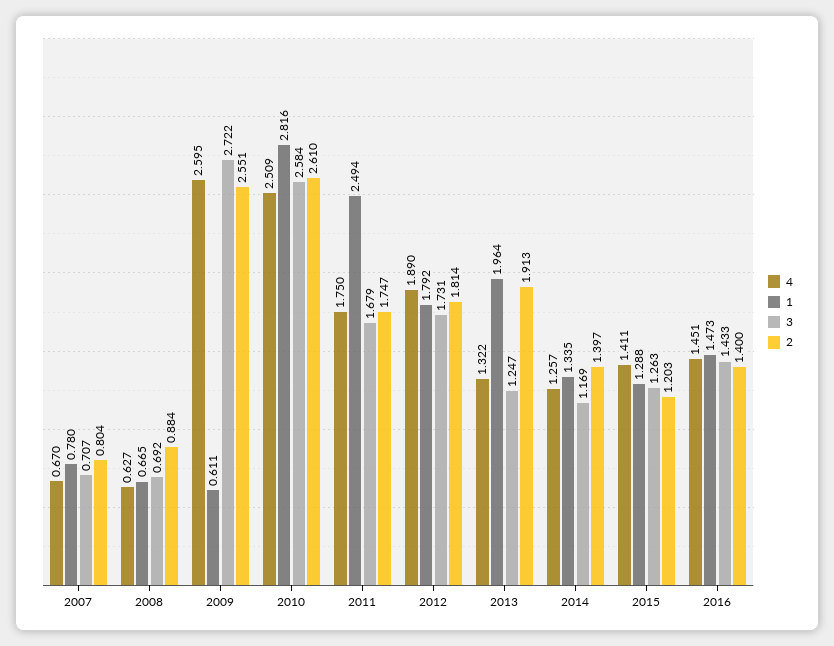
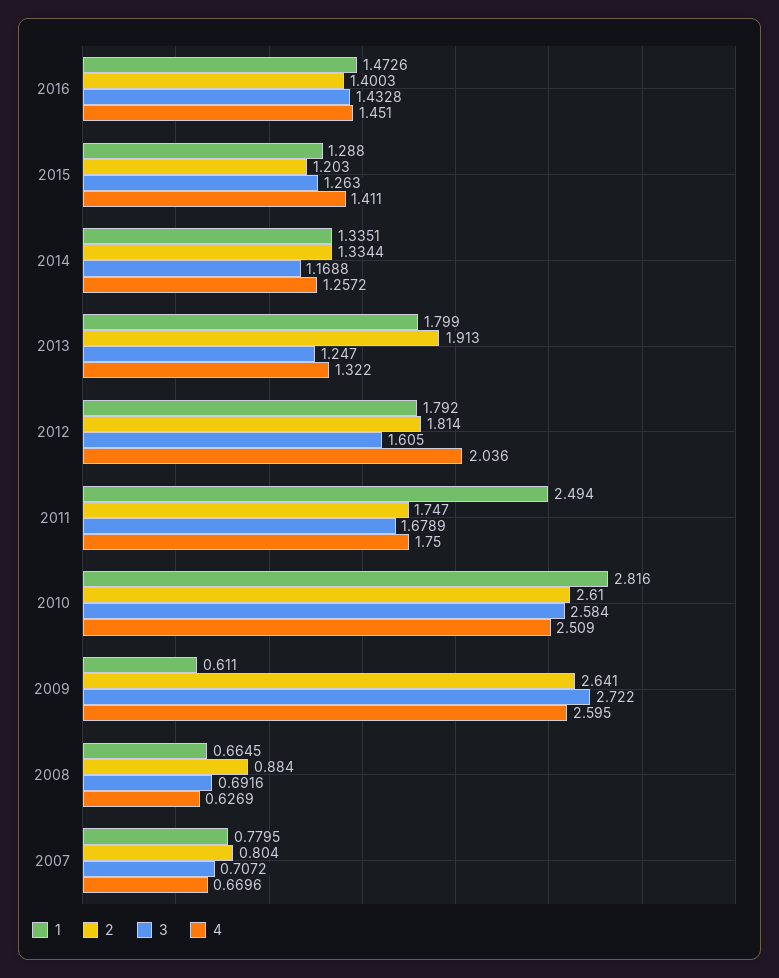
2, 2009: 2.551 -> 2.641
4, 2012: 1.89 -> 2.036
3, 2012: 1.731 -> 1.605
1, 2013: 1.964 -> 1.799
2, 2014: 1.397 -> 1.3344

